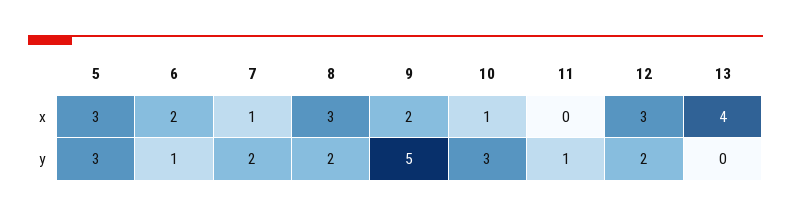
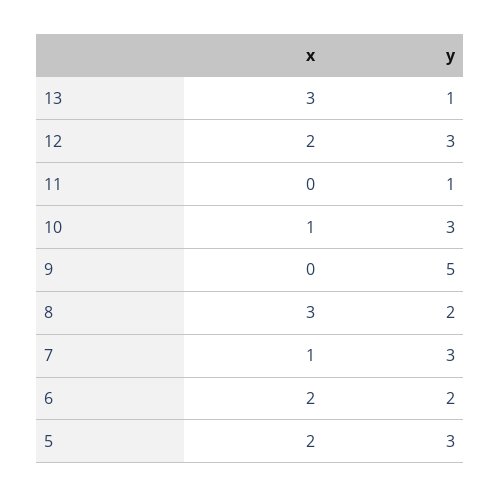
5, x: 3 -> 2
9, x: 2 -> 0
12, x: 3 -> 2
13, x: 4 -> 3
6, y: 1 -> 2
7, y: 2 -> 3
12, y: 2 -> 3
13, y: 0 -> 1

